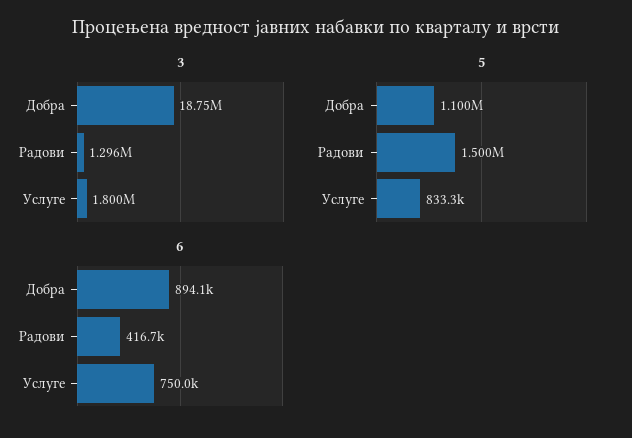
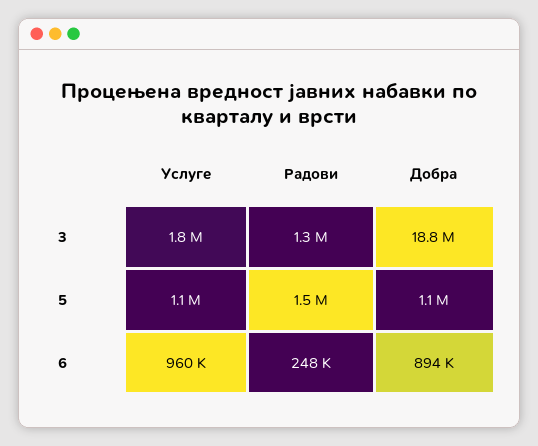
5, Услуге: 833300 -> 1100000
6, Радови: 416700 -> 248000
6, Услуге: 750000 -> 960000

